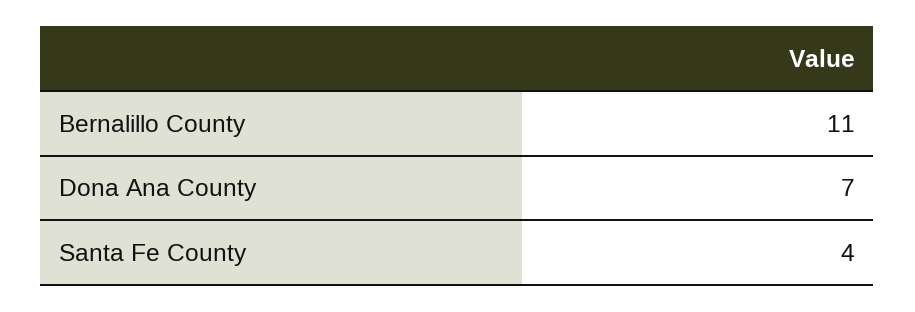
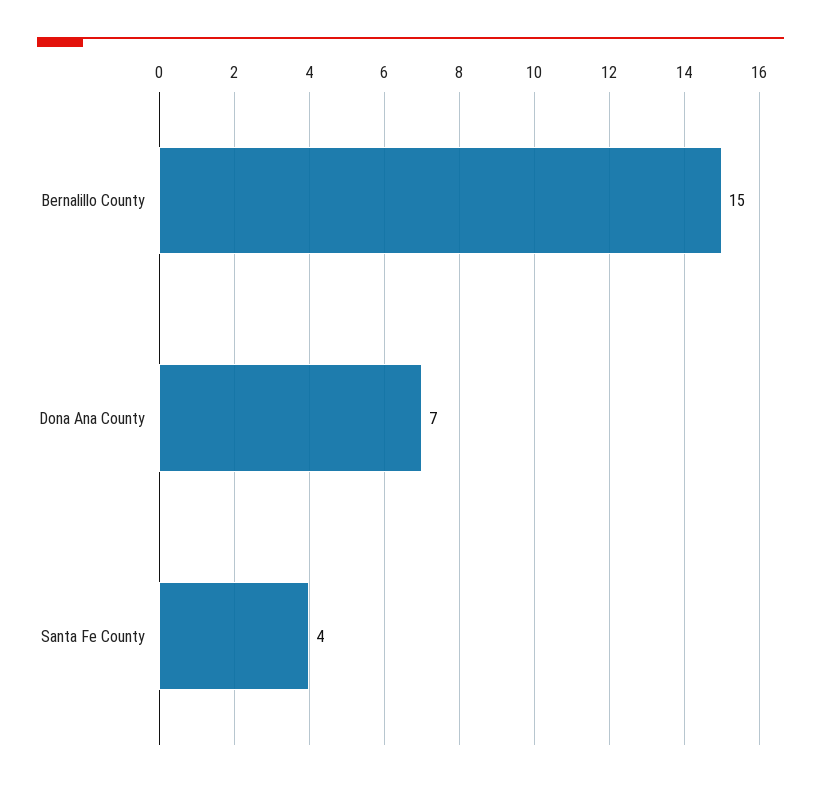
Bernalillo County: 11 -> 15

